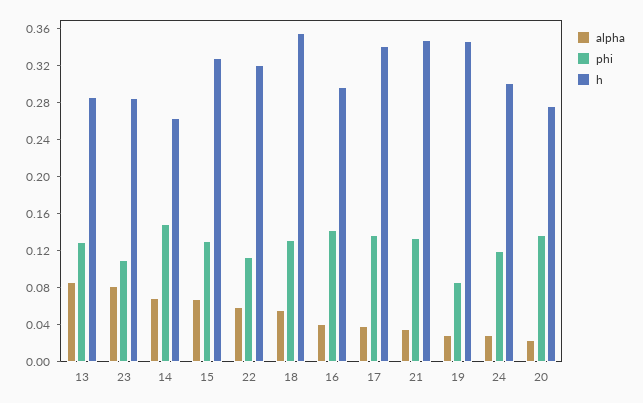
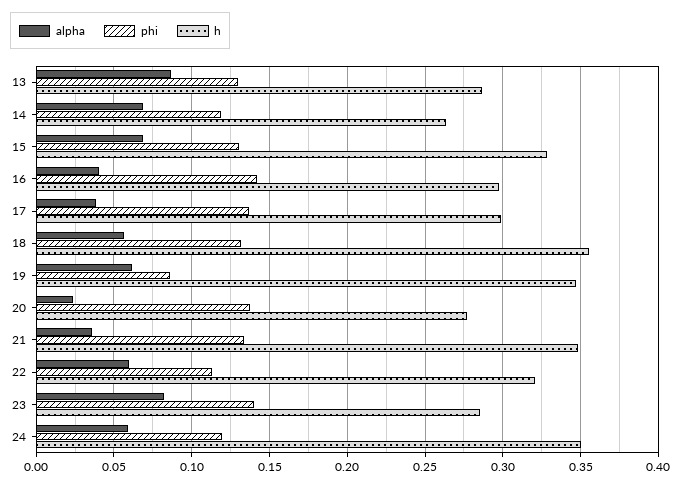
phi, 23: 0.11 -> 0.14
phi, 14: 0.15 -> 0.12
h, 17: 0.34 -> 0.3
alpha, 19: 0.03 -> 0.06
alpha, 24: 0.03 -> 0.06
h, 24: 0.3 -> 0.35

